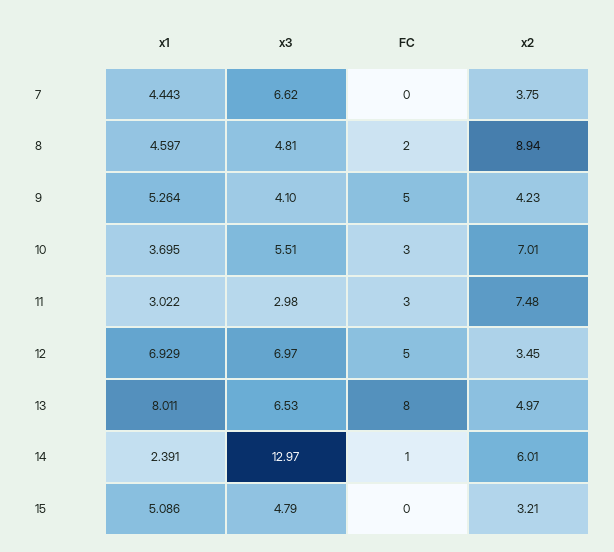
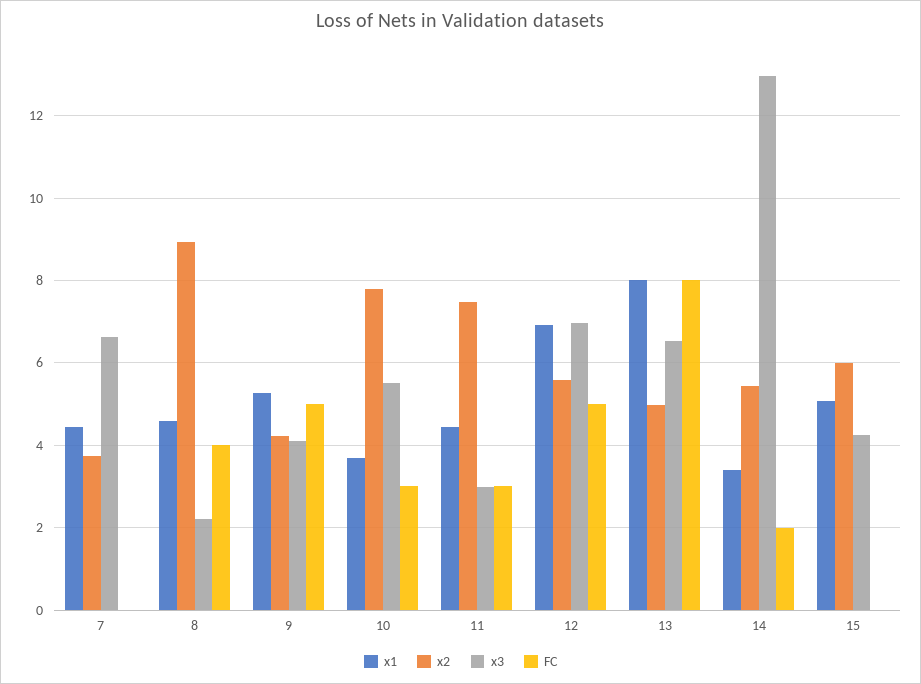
x3, 8: 4.81 -> 2.2
FC, 8: 2 -> 4
x2, 10: 7.01 -> 7.8
x1, 11: 3.022 -> 4.4
x2, 12: 3.45 -> 5.6
x1, 14: 2.391 -> 3.4
FC, 14: 1 -> 2
x2, 14: 6.01 -> 5.4
x3, 15: 4.79 -> 4.2
x2, 15: 3.21 -> 6

